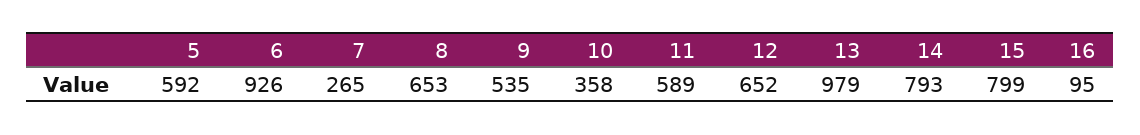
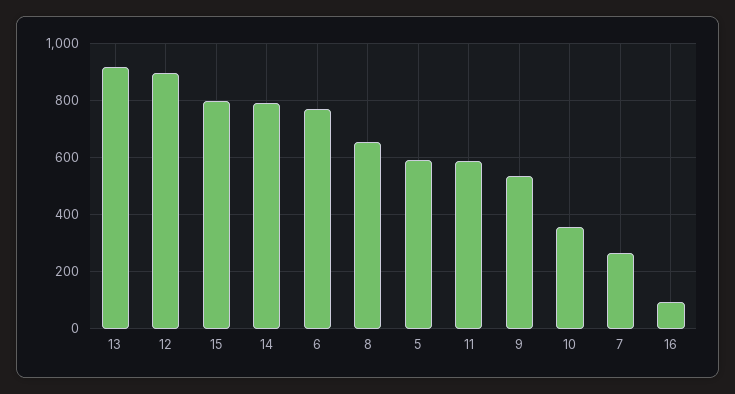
6: 926 -> 775
12: 652 -> 900
13: 979 -> 925

